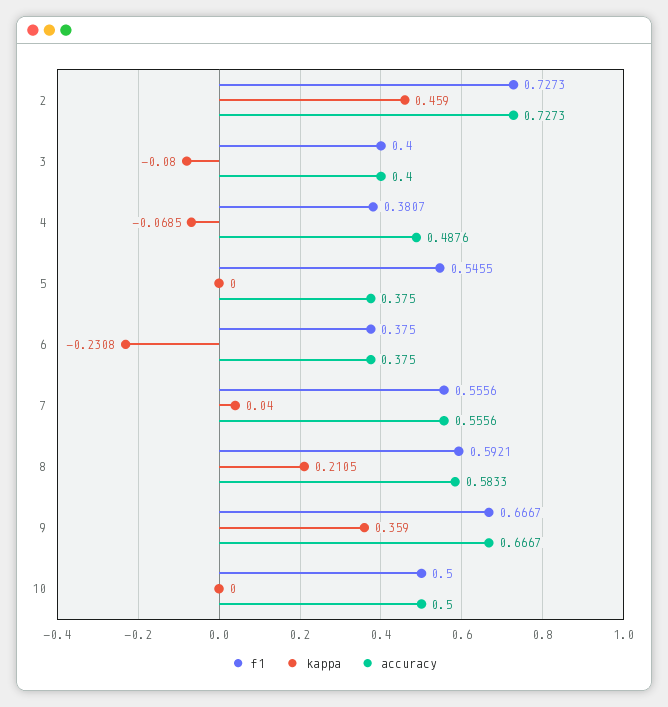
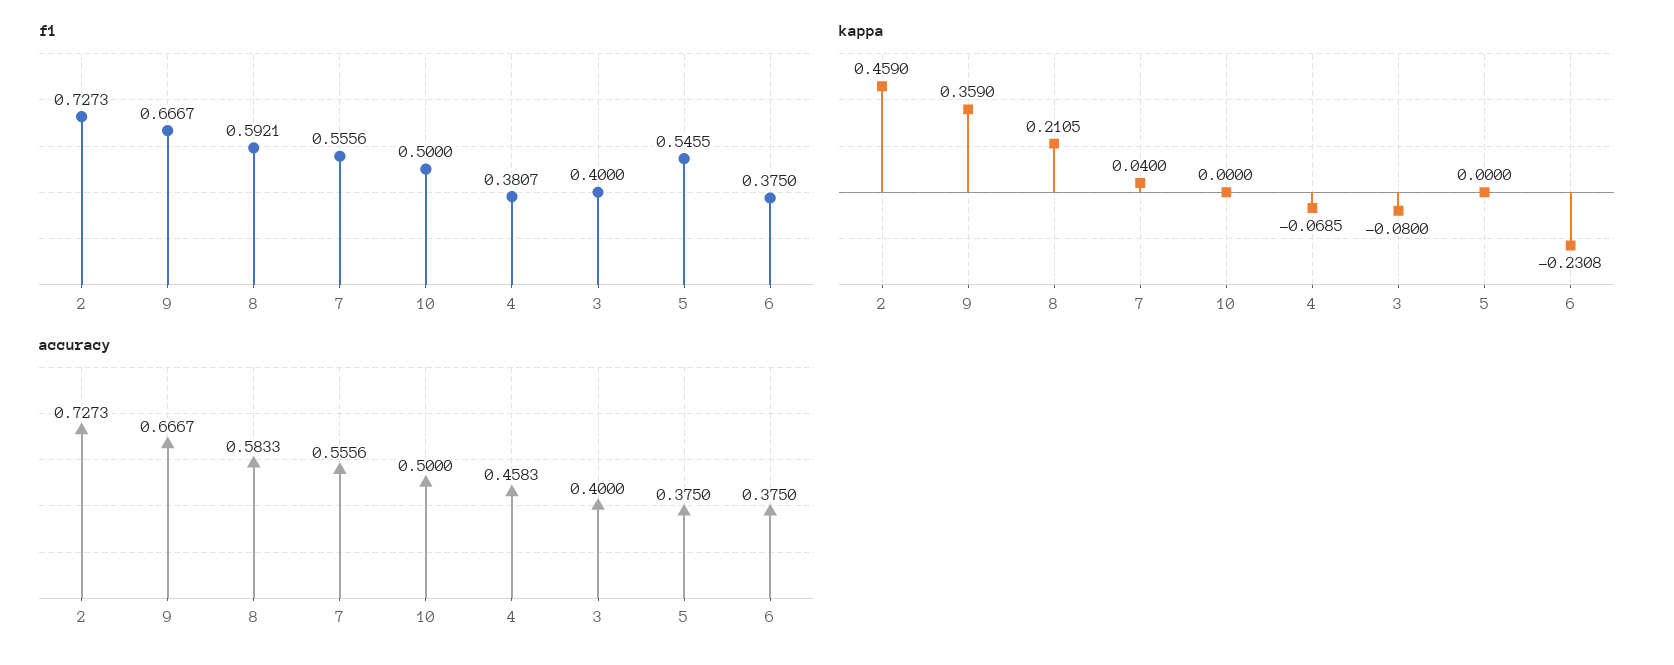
accuracy, 4: 0.4876 -> 0.4583

